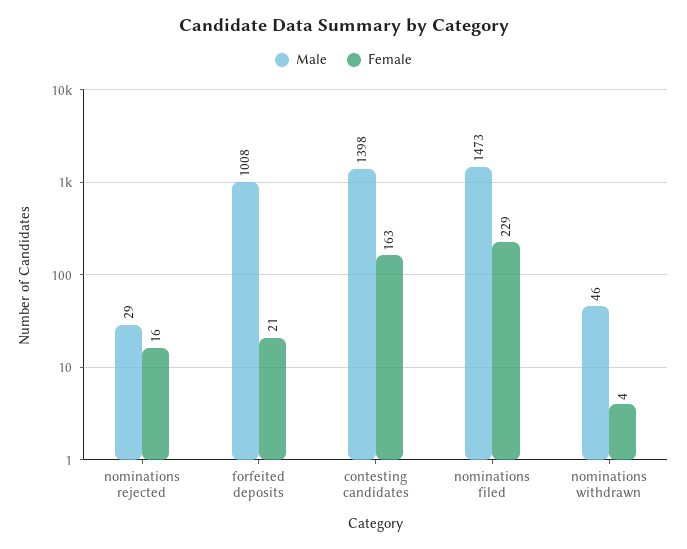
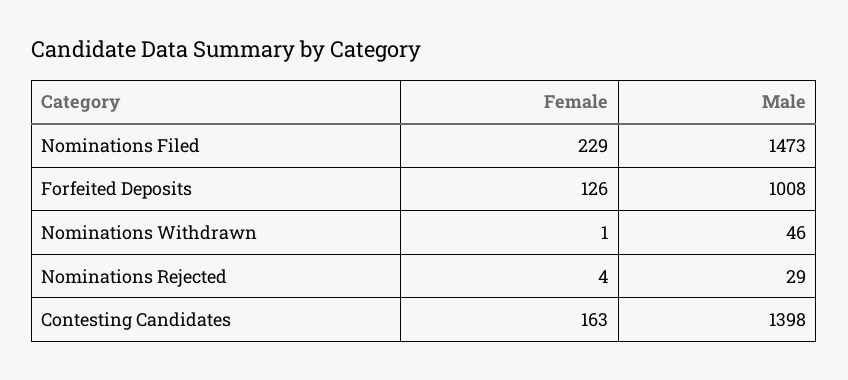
Female, nominations rejected: 16 -> 4
Female, forfeited deposits: 21 -> 126
Female, nominations withdrawn: 4 -> 1

